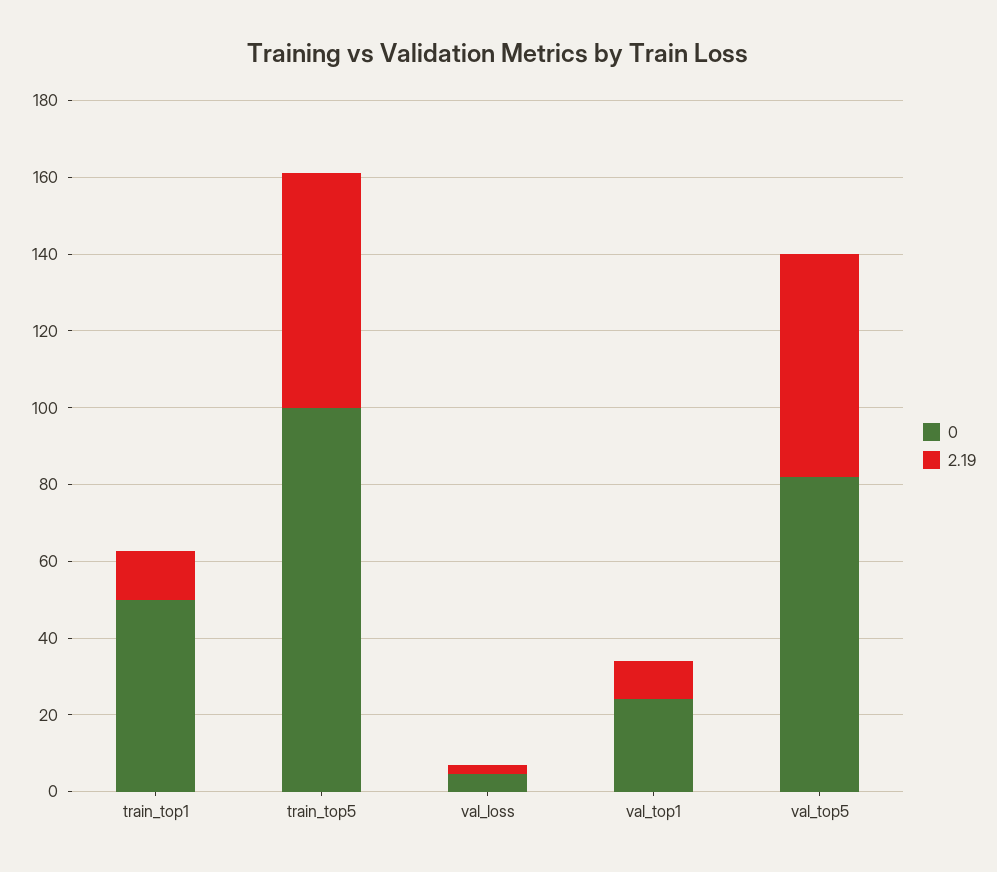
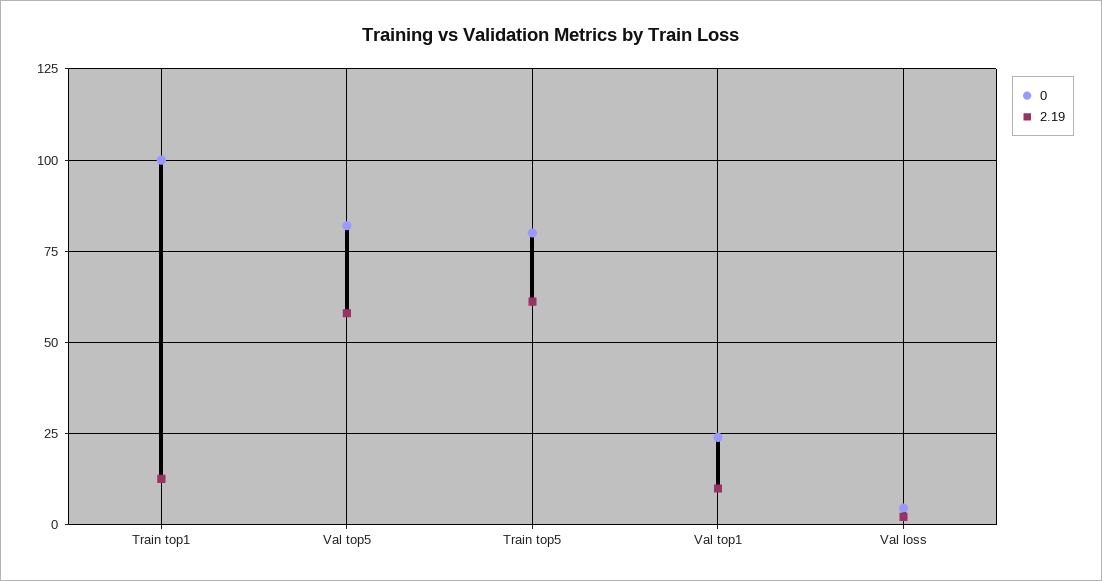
0, train_top1: 50 -> 100
0, train_top5: 100 -> 80

